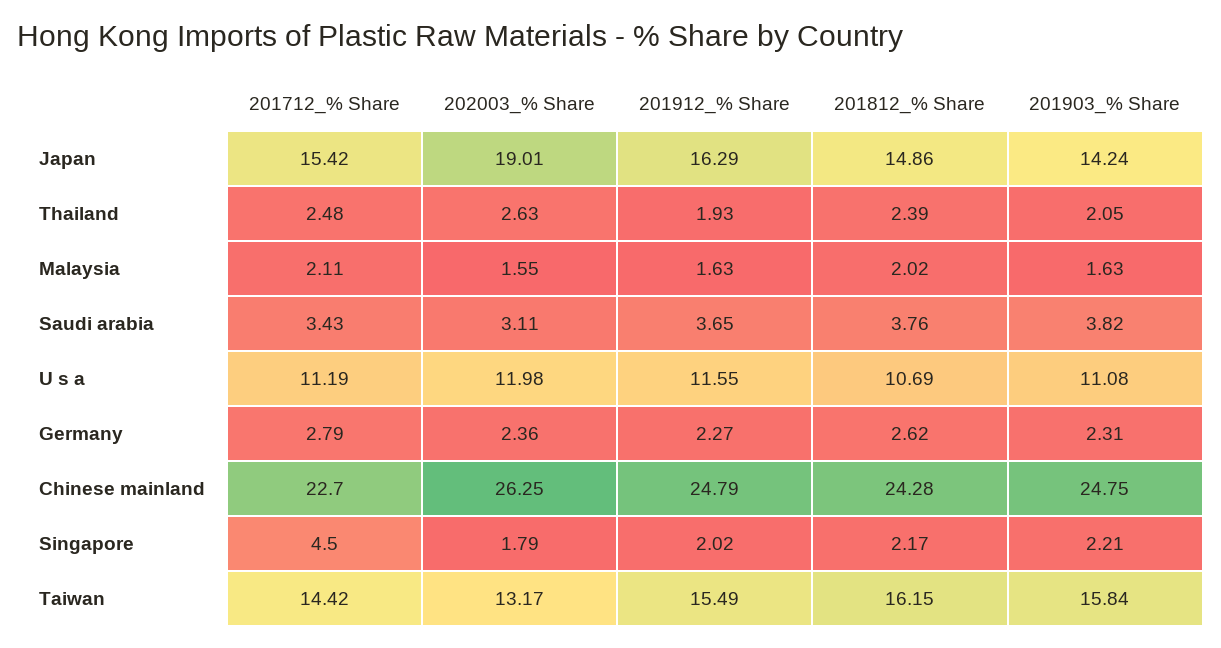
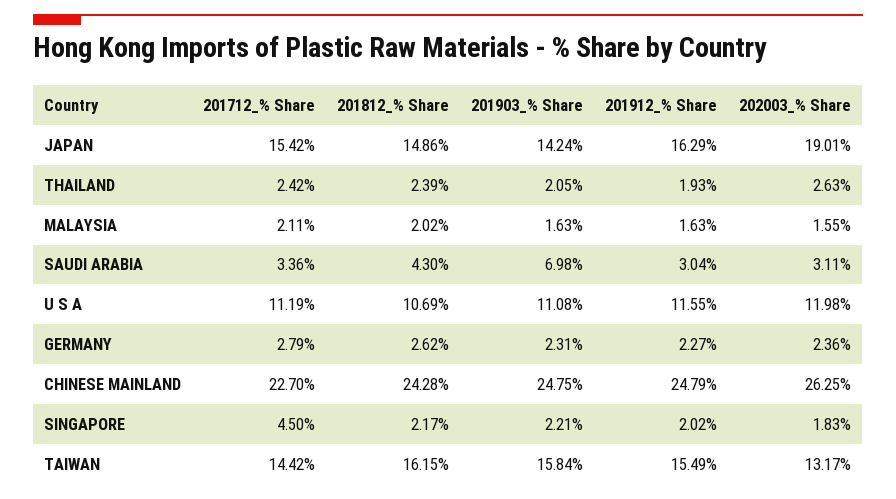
201712_% Share, Thailand: 2.48 -> 2.42
201712_% Share, Saudi arabia: 3.43 -> 3.36
201912_% Share, Saudi arabia: 3.65 -> 3.04
201812_% Share, Saudi arabia: 3.76 -> 4.3
201903_% Share, Saudi arabia: 3.82 -> 6.98
202003_% Share, Singapore: 1.79 -> 1.83

